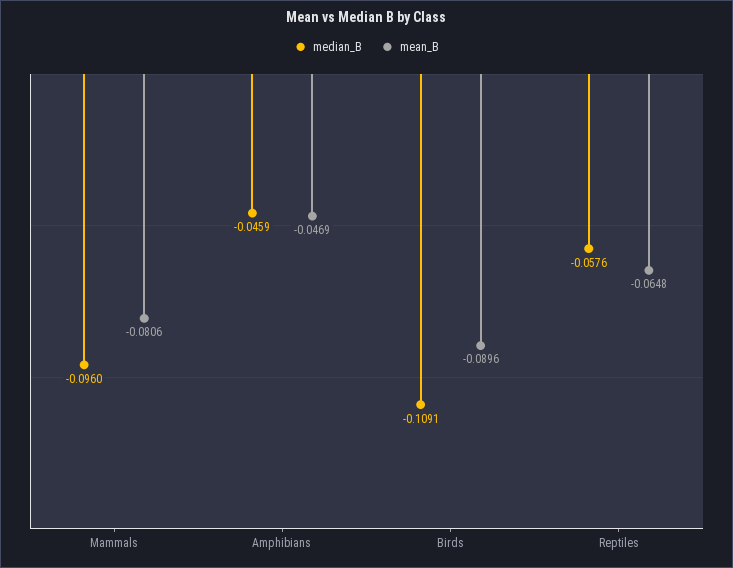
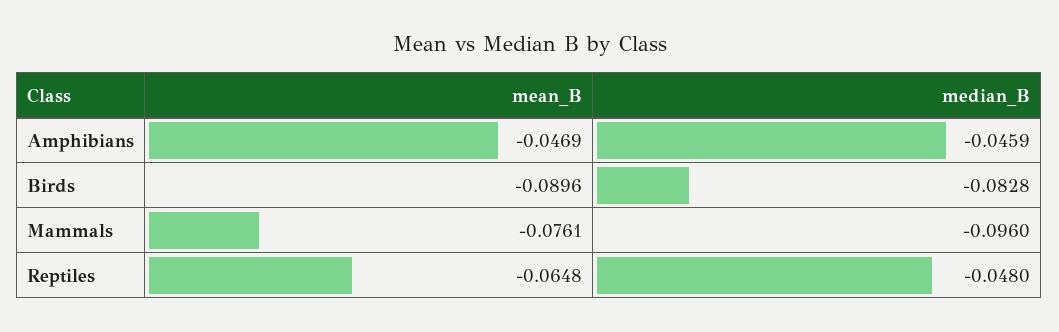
mean_B, Mammals: -0.0806 -> -0.0761
median_B, Birds: -0.1091 -> -0.0828
median_B, Reptiles: -0.0576 -> -0.048

